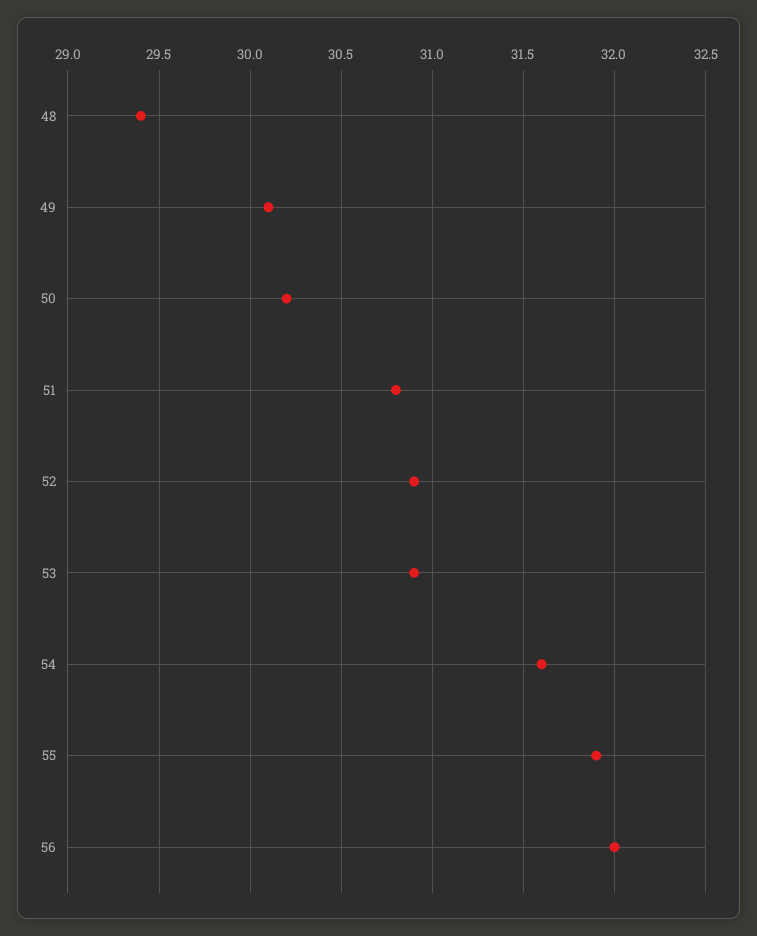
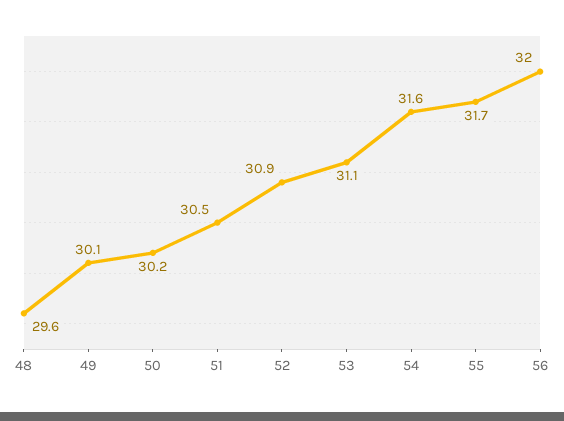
48: 29.4 -> 29.6
51: 30.8 -> 30.5
53: 30.9 -> 31.1
55: 31.9 -> 31.7

